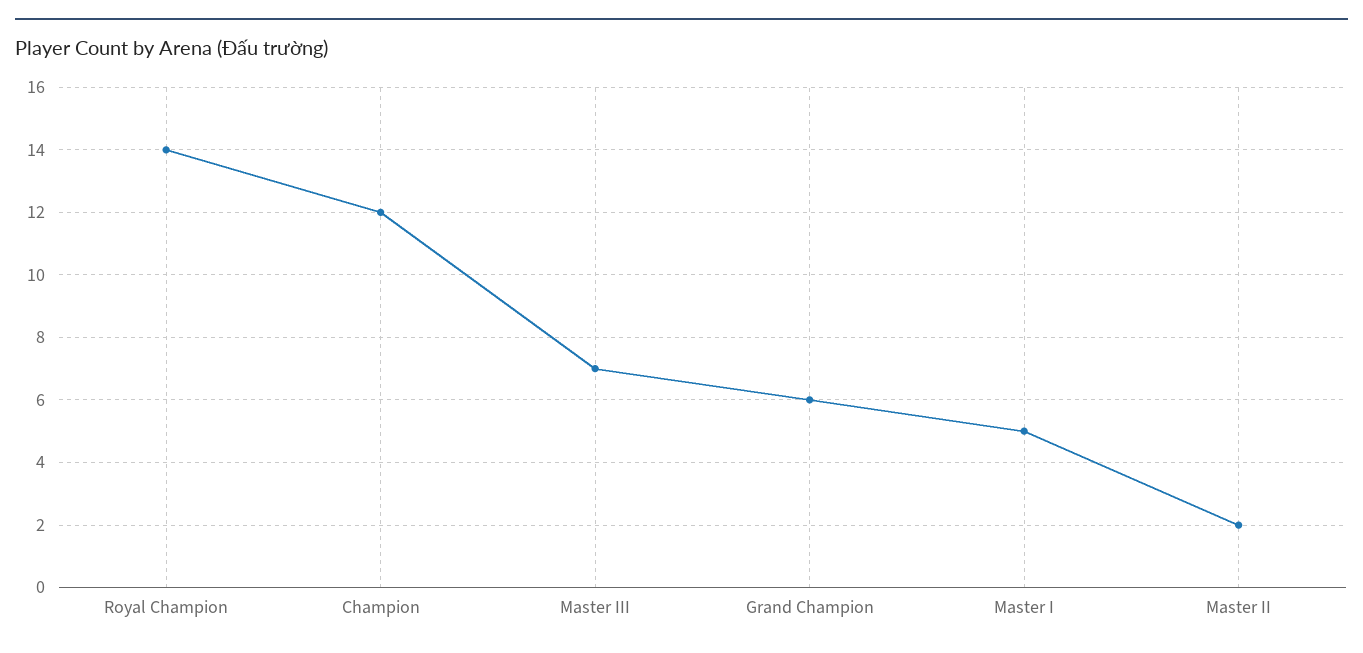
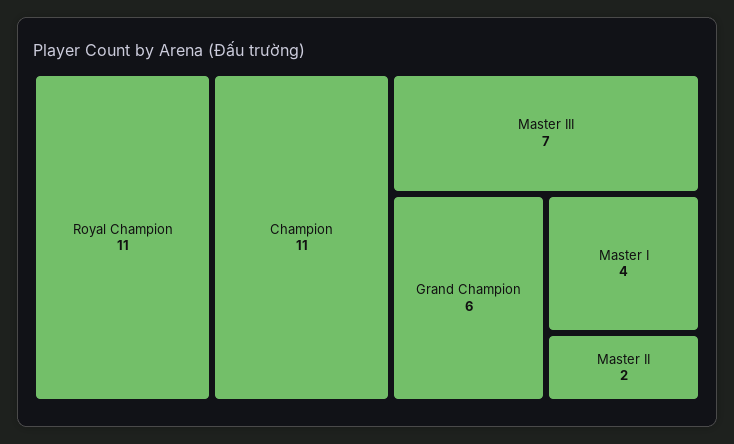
Royal Champion: 14 -> 11
Champion: 12 -> 11
Master I: 5 -> 4

